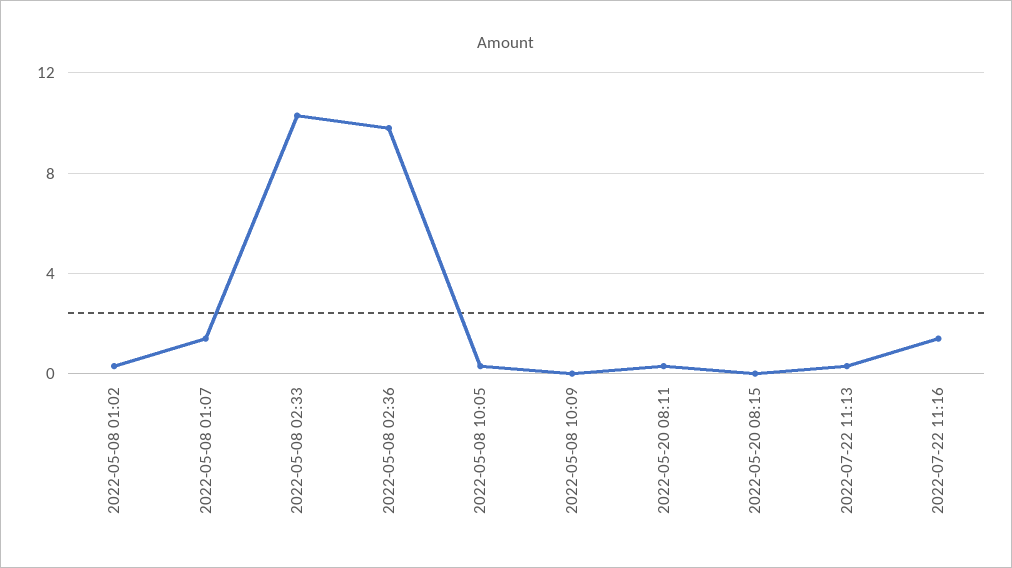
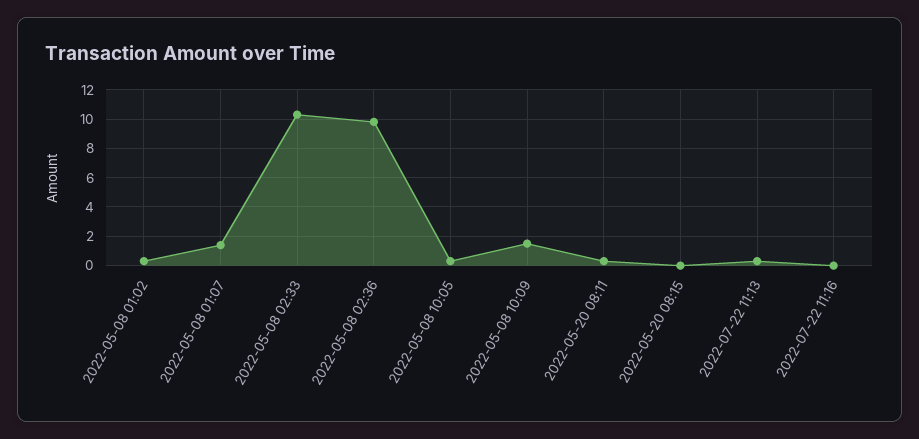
2022-05-08 10:09: 0 -> 1.5
2022-07-22 11:16: 1.5 -> 0

